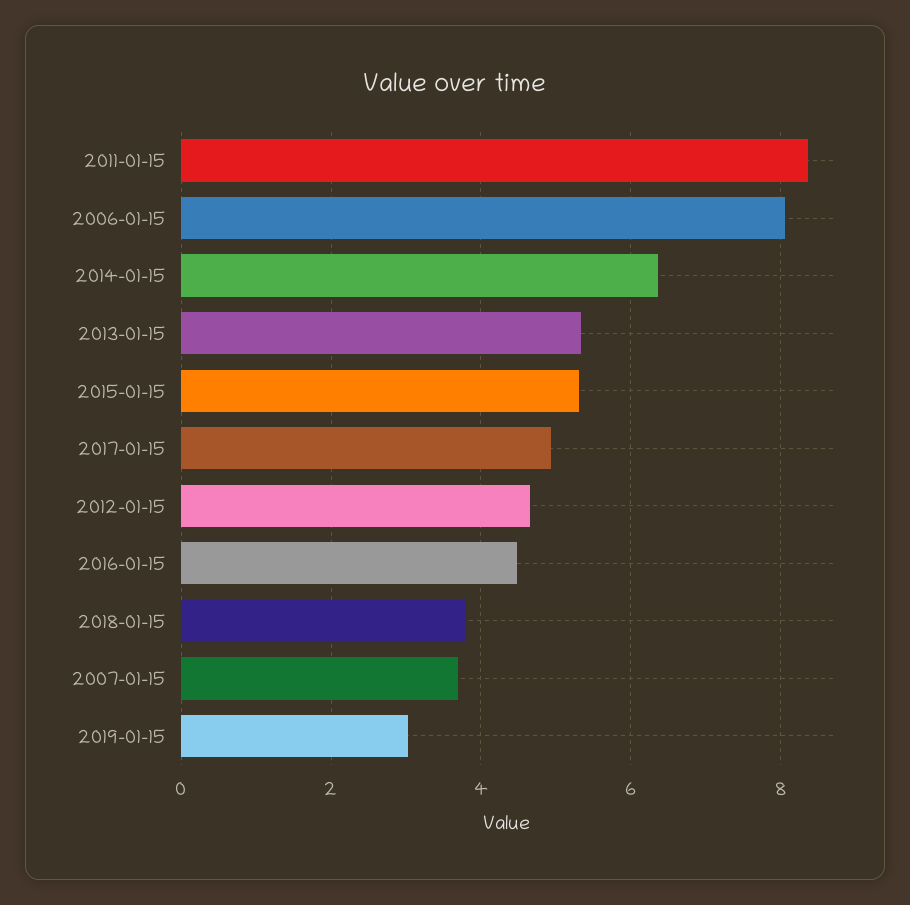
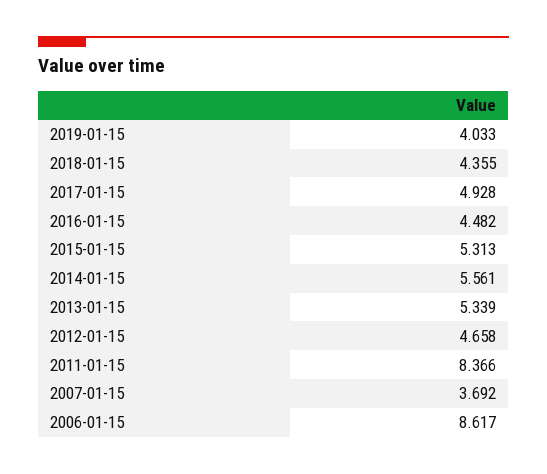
2006-01-15: 8 -> 8.617
2014-01-15: 6.4 -> 5.561
2018-01-15: 3.8 -> 4.355
2019-01-15: 3 -> 4.033

